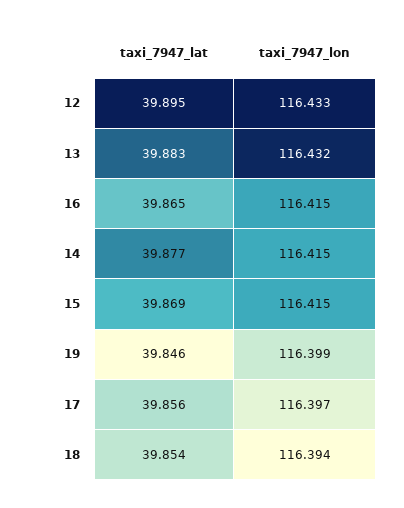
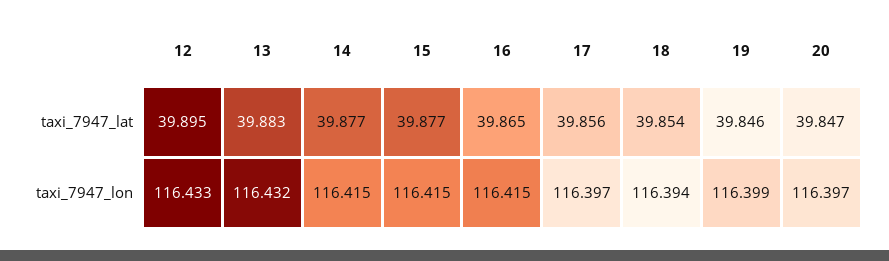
taxi_7947_lat, 15: 39.869 -> 39.877
taxi_7947_lat, 20: none -> 39.847
taxi_7947_lon, 20: none -> 116.397

